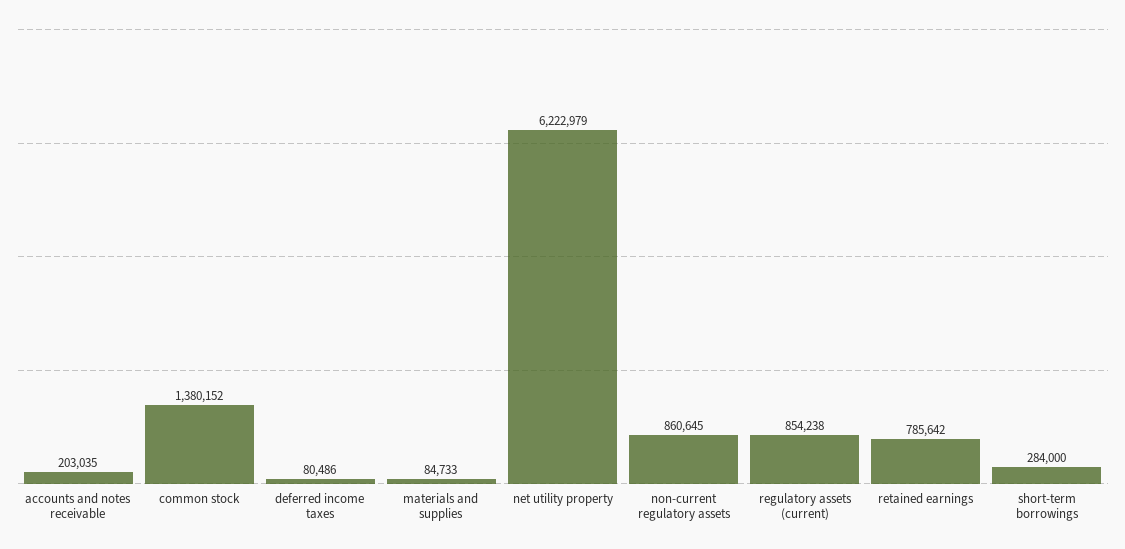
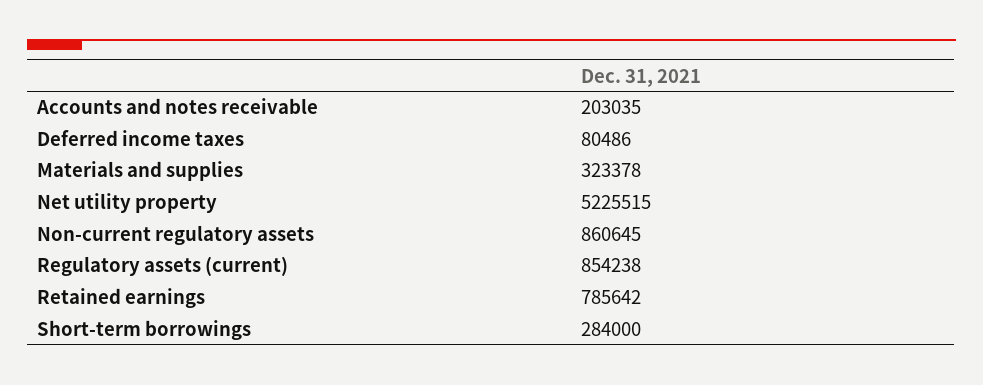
common stock: 1380152 -> none
materials and supplies: 84733 -> 323378
net utility property: 6222979 -> 5225515

